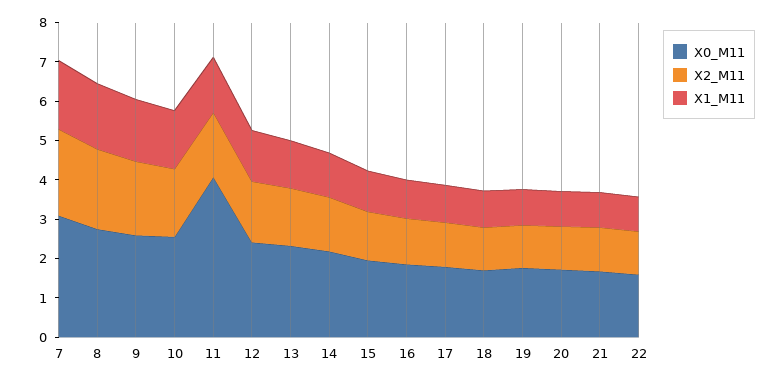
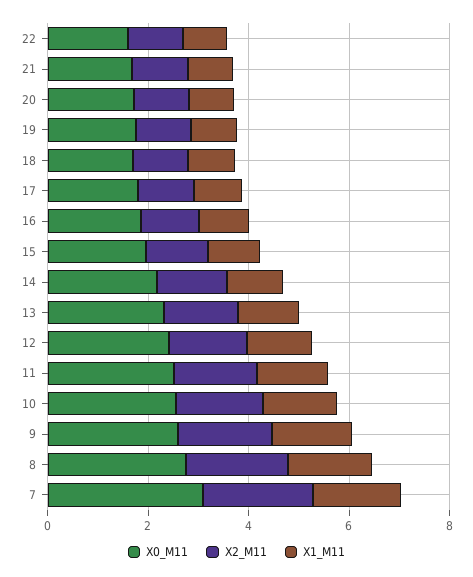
X0_M11, 11: 4 -> 2.5

